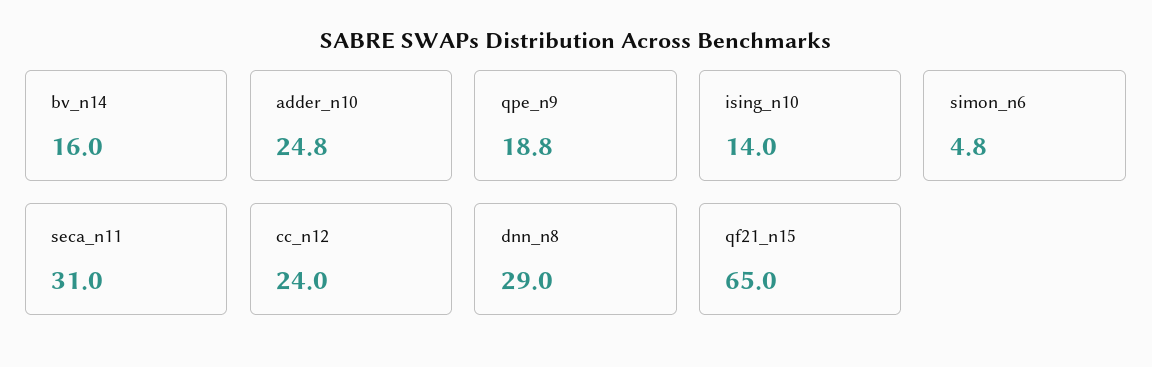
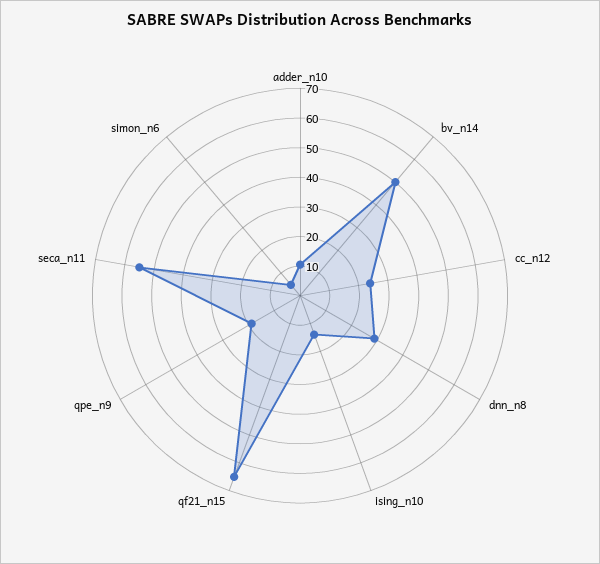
bv_n14: 16 -> 50
adder_n10: 24.8 -> 10
seca_n11: 31 -> 55

